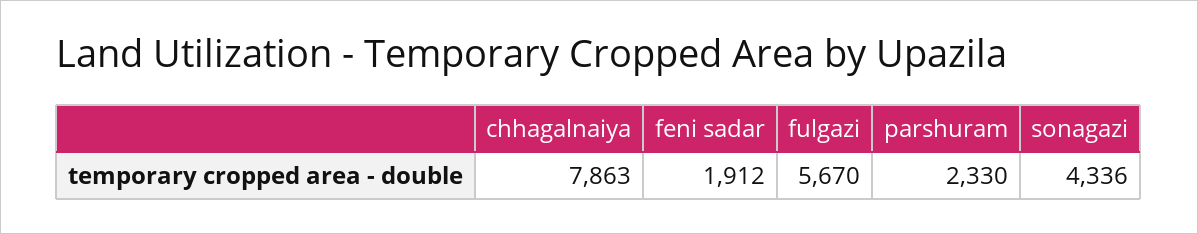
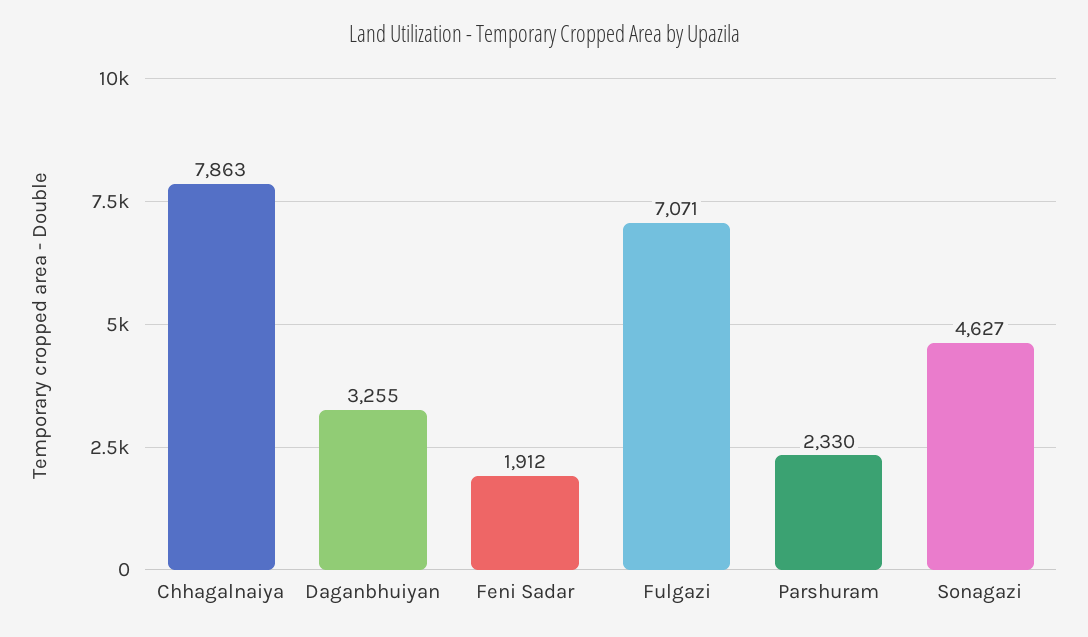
fulgazi: 5670 -> 7071
sonagazi: 4336 -> 4627
Daganbhuiyan: none -> 3255

